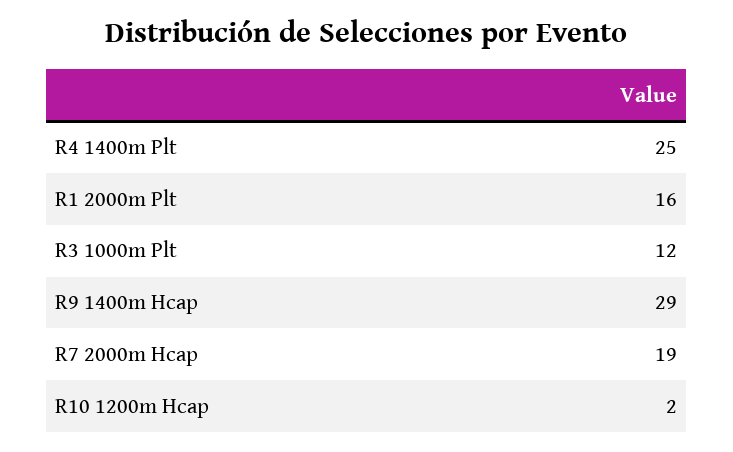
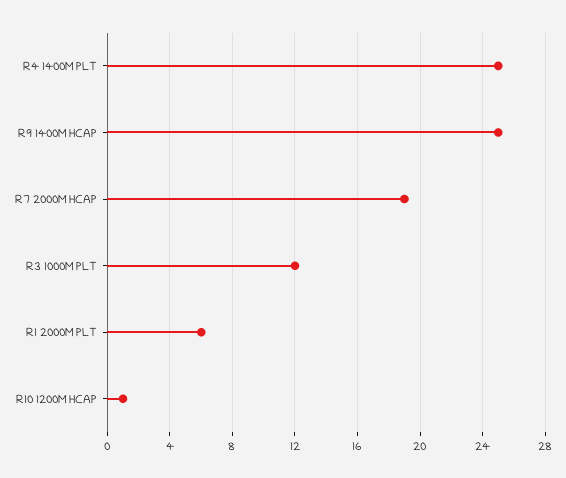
R1 2000m Plt: 16 -> 6
R9 1400m Hcap: 29 -> 25
R10 1200m Hcap: 2 -> 1

